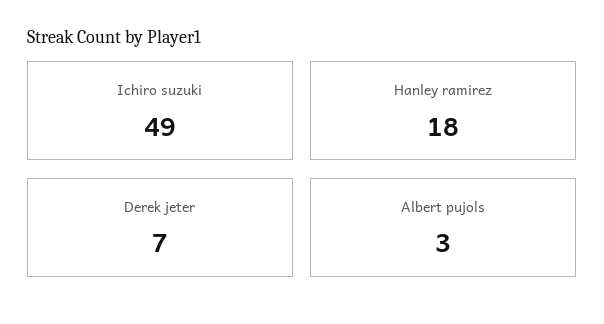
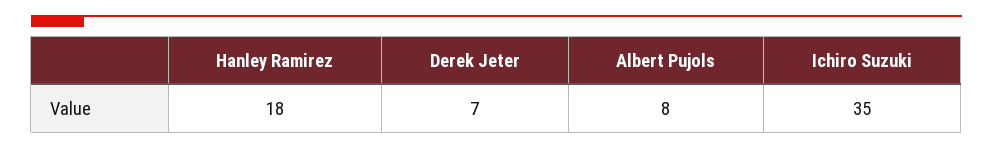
Ichiro suzuki: 49 -> 35
Albert pujols: 3 -> 8

